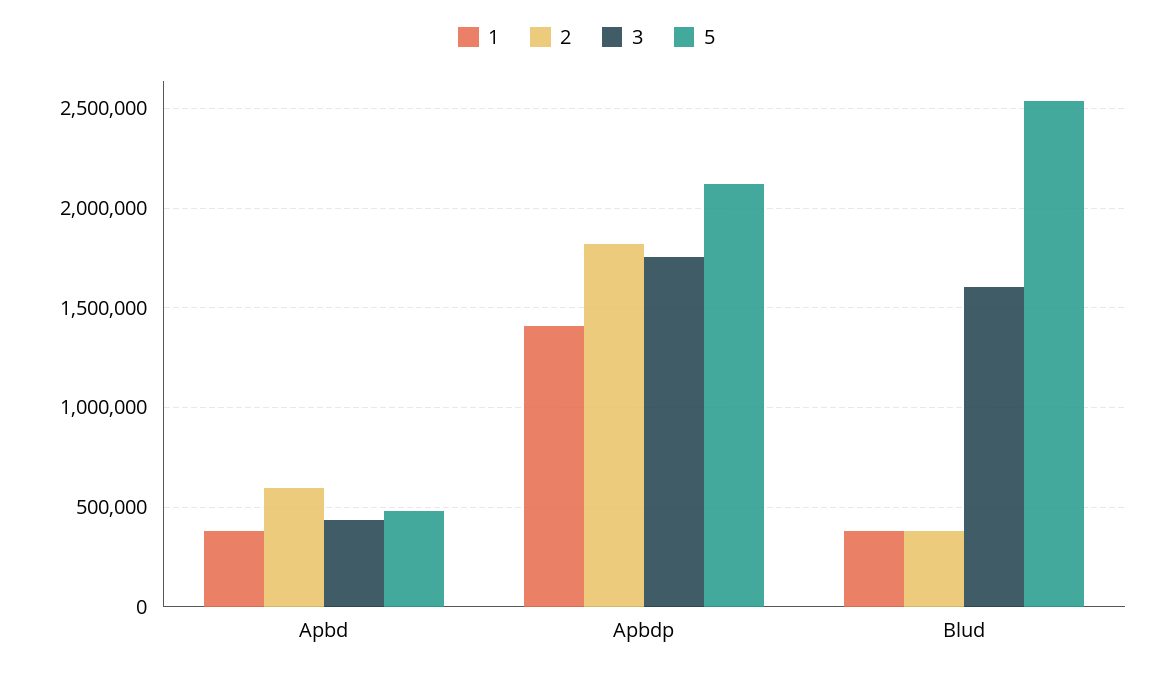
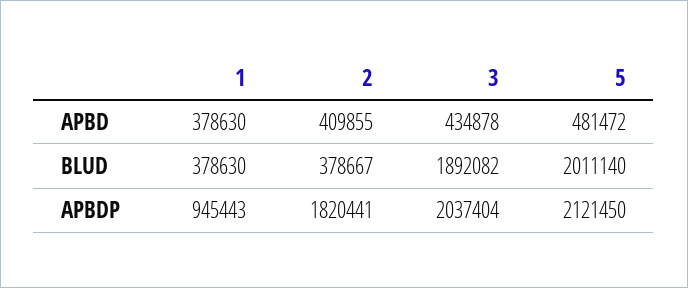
2, Apbd: 600000 -> 409855
1, Apbdp: 1400000 -> 945443
3, Apbdp: 1750000 -> 2037404
3, Blud: 1600000 -> 1892082
5, Blud: 2550000 -> 2011140

